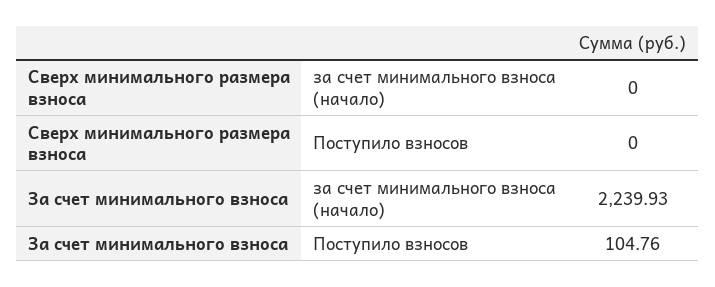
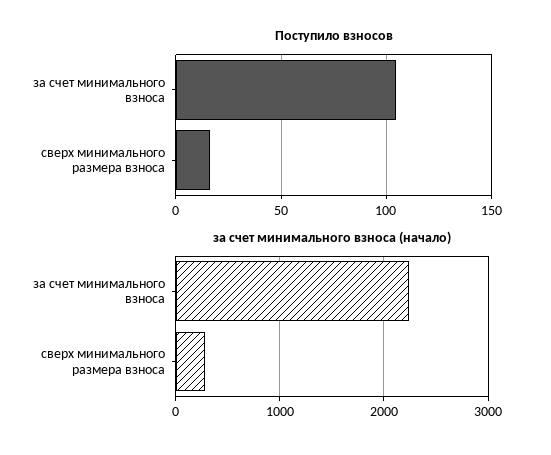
за счет минимального взноса (начало), Сверх минимального размера взноса: 0 -> 300
Поступило взносов, Сверх минимального размера взноса: 0 -> 15

